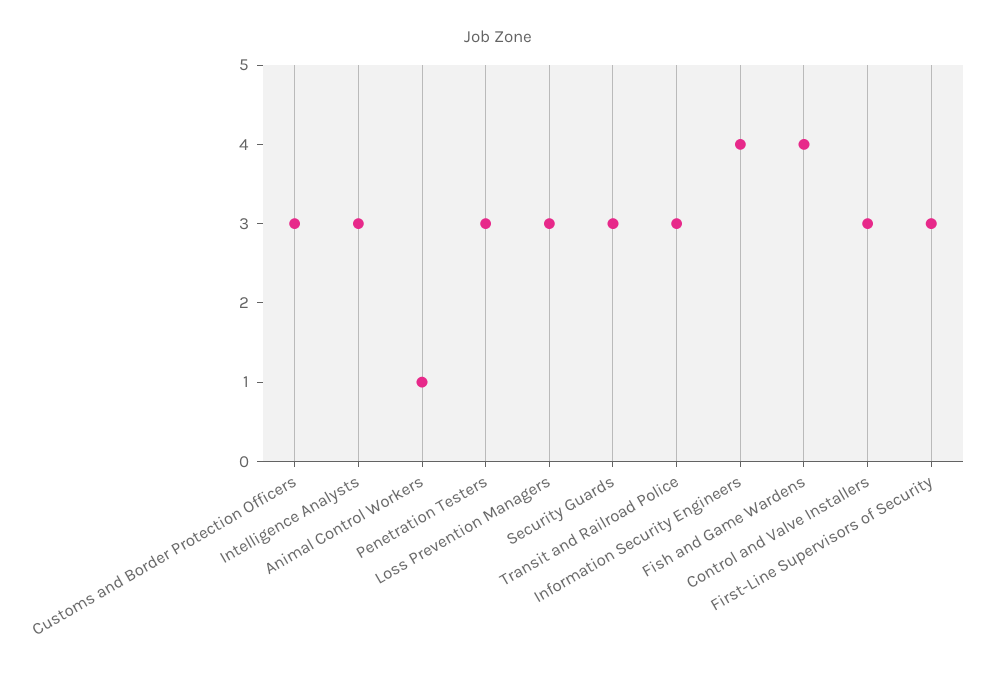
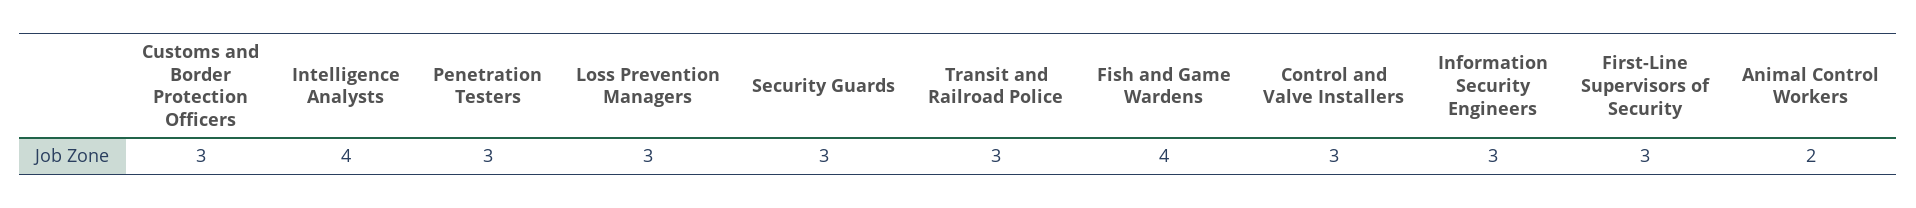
Intelligence Analysts: 3 -> 4
Animal Control Workers: 1 -> 2
Information Security Engineers: 4 -> 3

